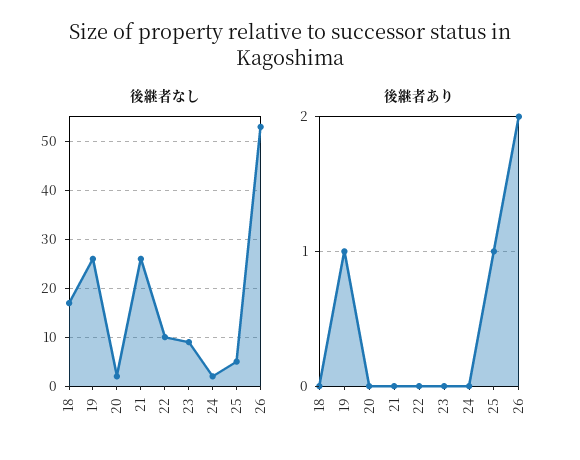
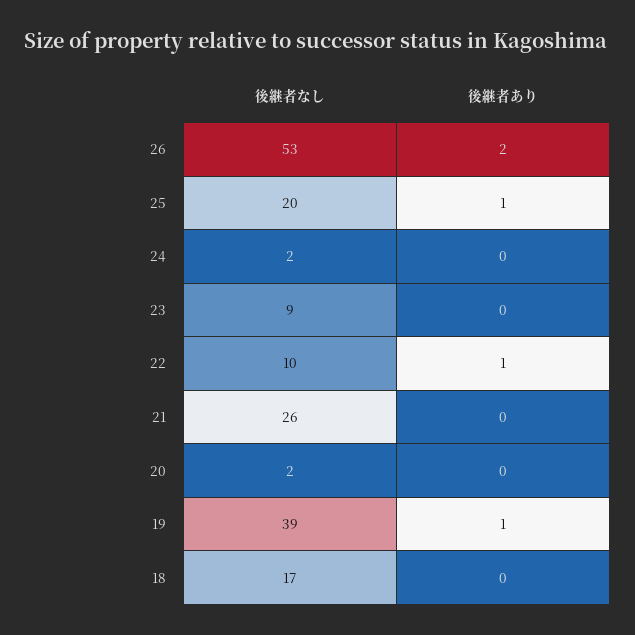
後継者なし, 19: 25 -> 39
後継者なし, 25: 5 -> 20
後継者あり, 22: 0 -> 1

